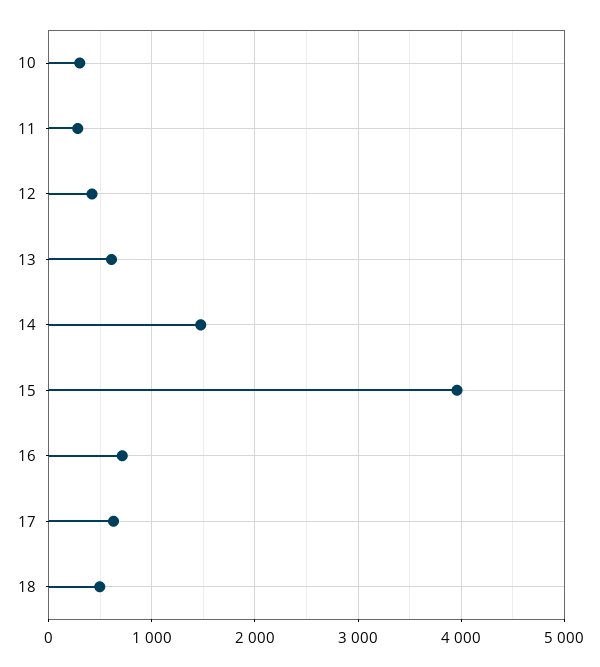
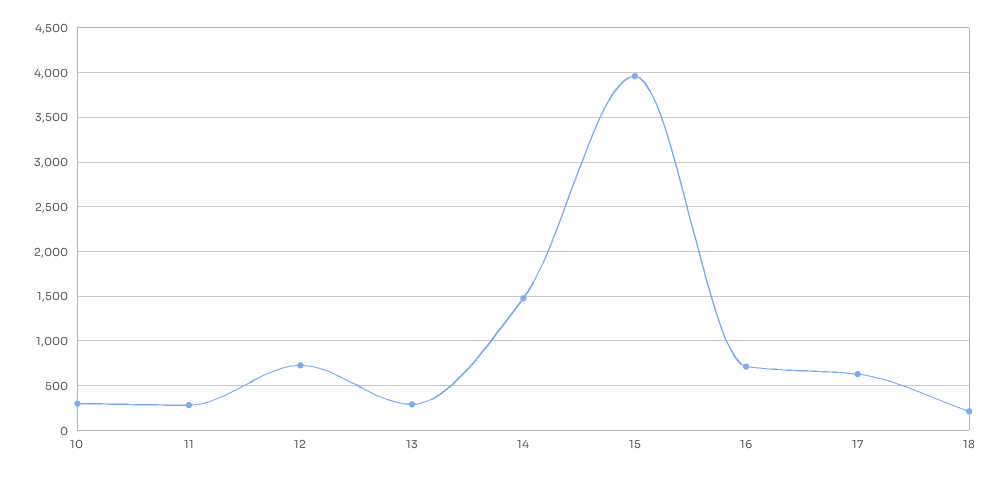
12: 400 -> 700
13: 600 -> 300
18: 500 -> 200

